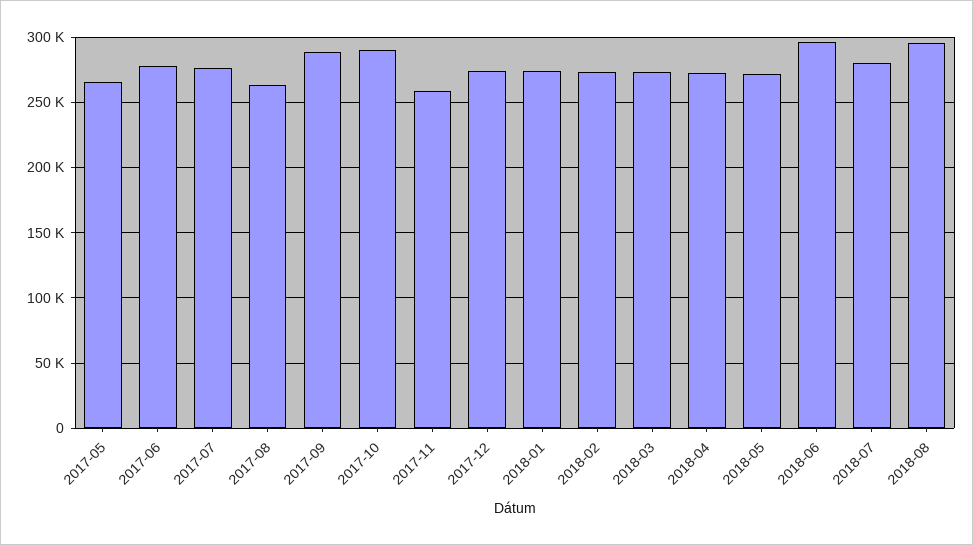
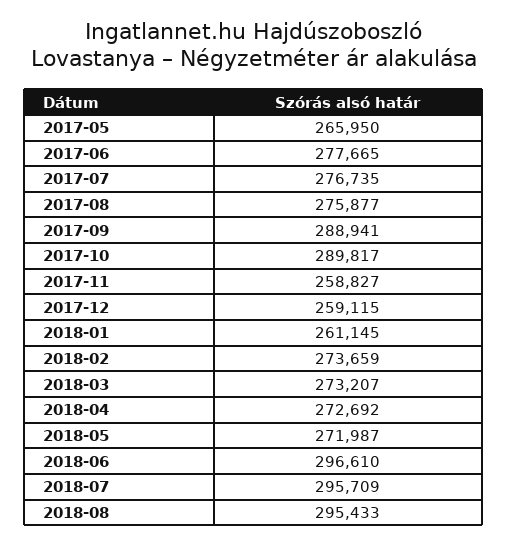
2017-08: 265000 -> 275877
2017-12: 275000 -> 259115
2018-01: 275000 -> 261145
2018-07: 280000 -> 295709

